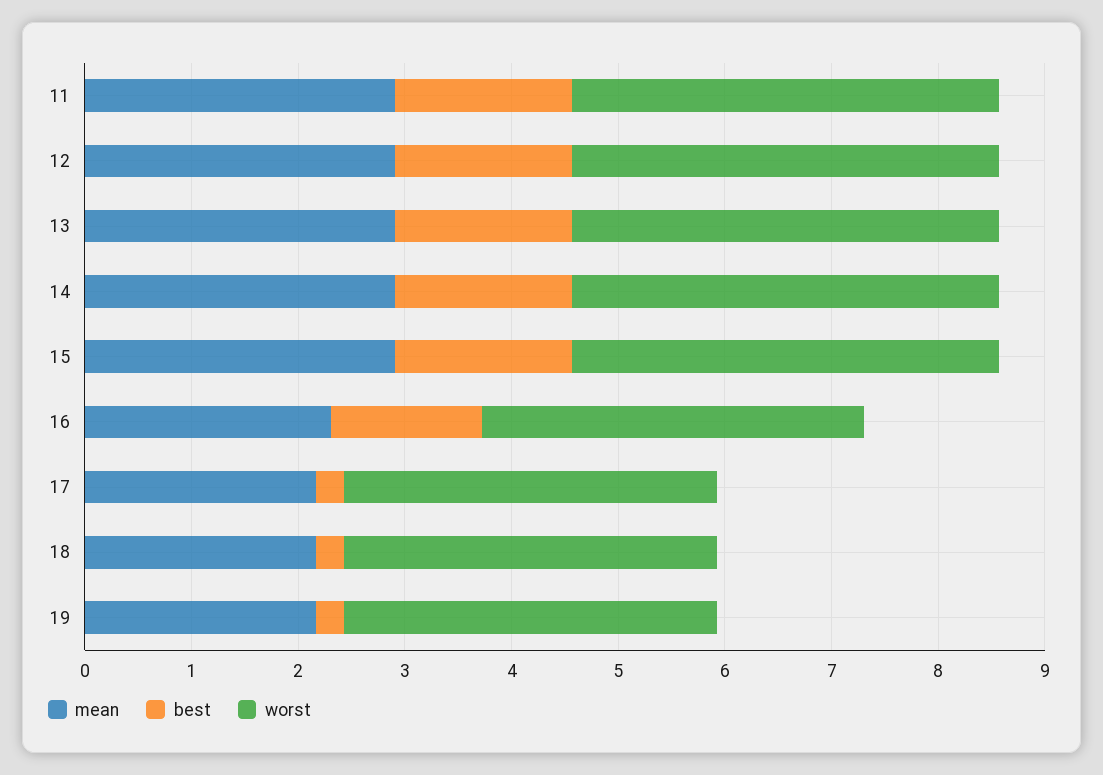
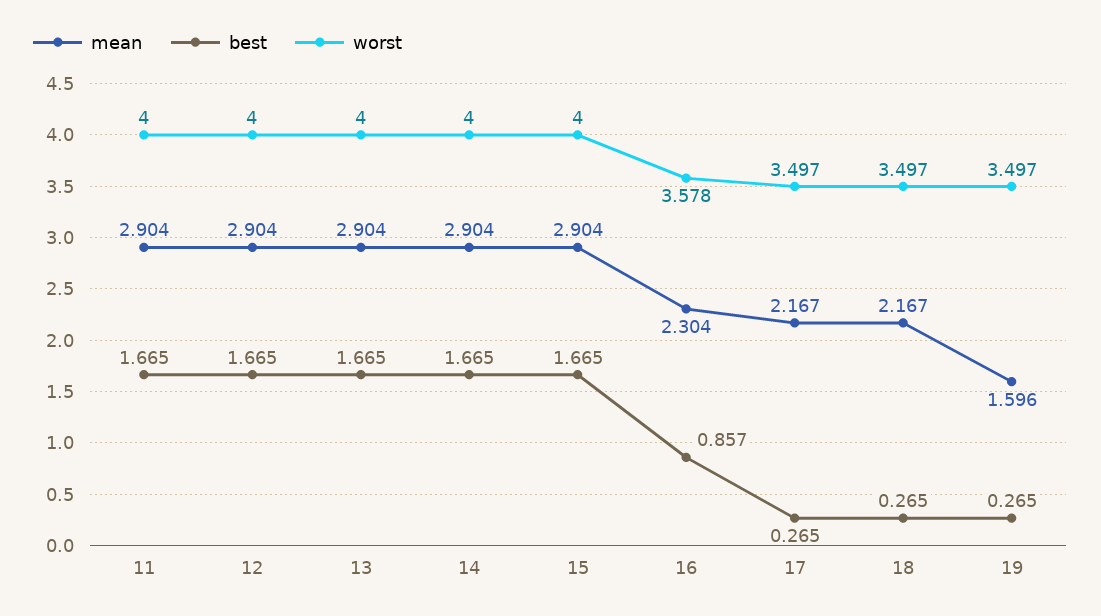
best, 16: 1.4 -> 0.857
mean, 19: 2.2 -> 1.596

